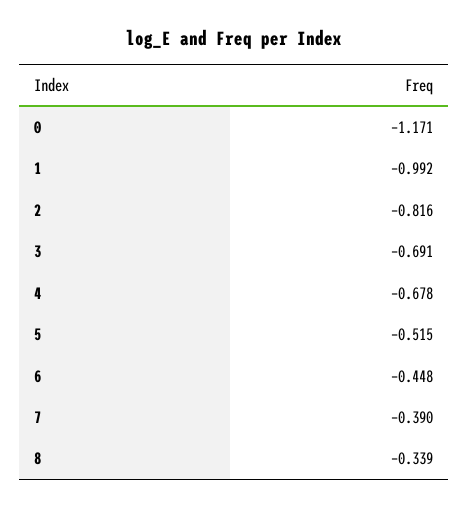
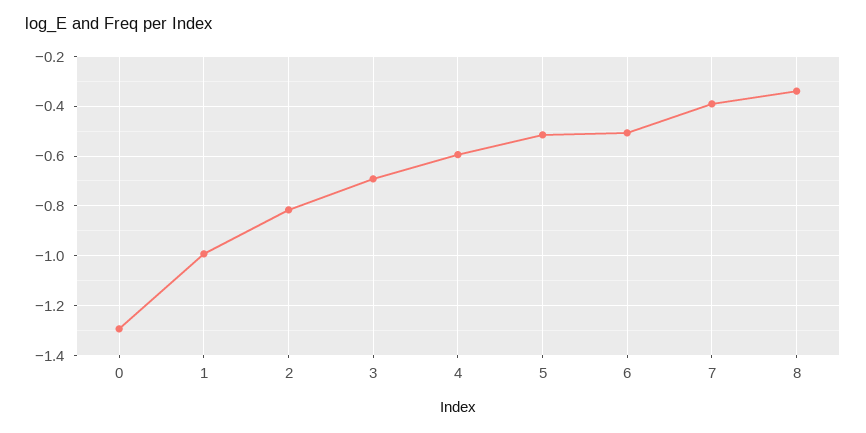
0: -1.171 -> -1.3
4: -0.678 -> -0.6
6: -0.448 -> -0.5

